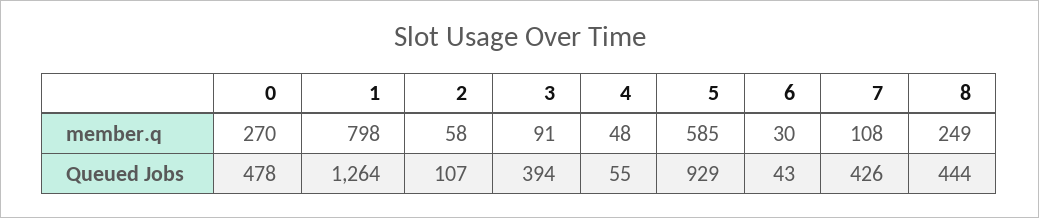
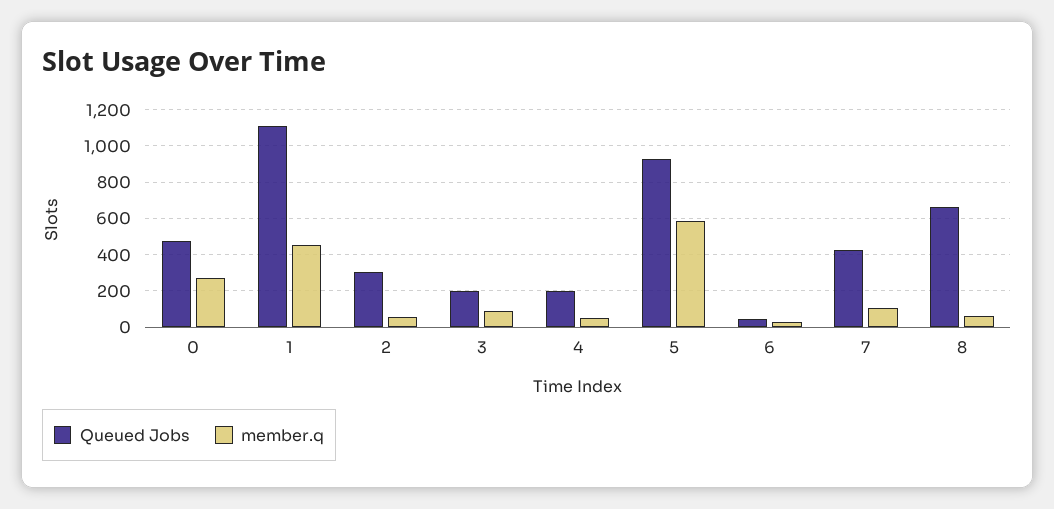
member.q, 1: 798 -> 450
member.q, 8: 249 -> 50
Queued Jobs, 1: 1264 -> 1100
Queued Jobs, 2: 107 -> 300
Queued Jobs, 3: 394 -> 200
Queued Jobs, 4: 55 -> 200
Queued Jobs, 8: 444 -> 650

